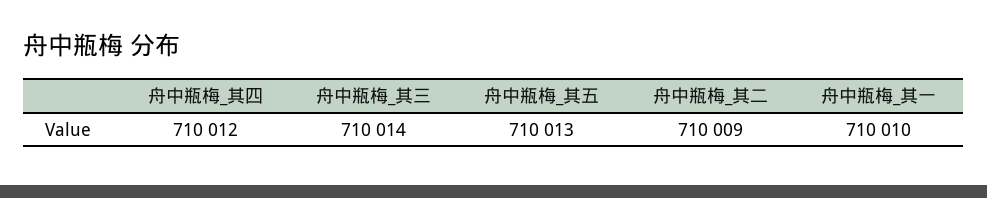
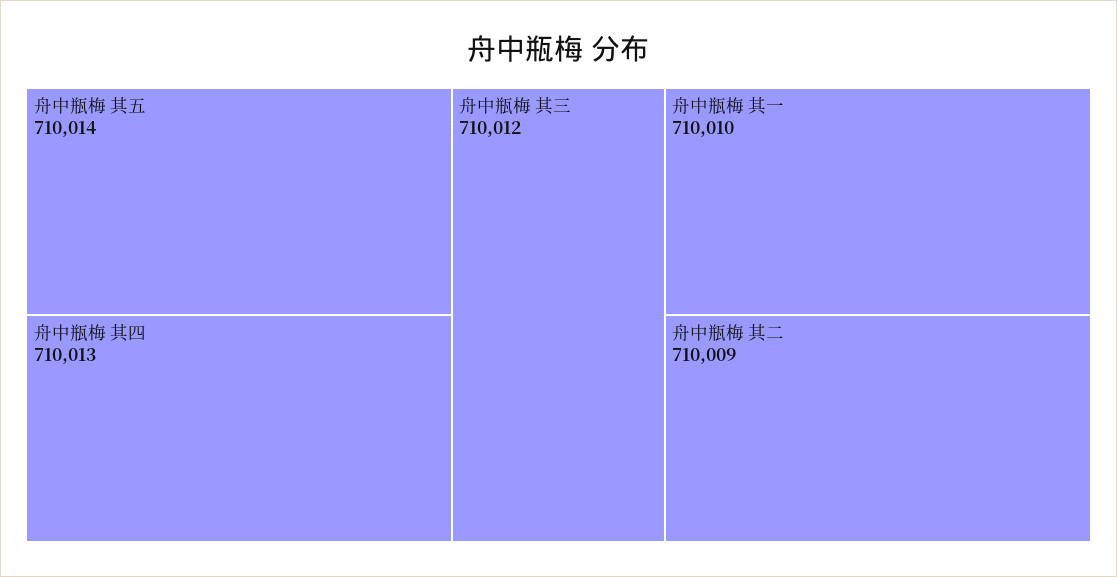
舟中瓶梅_其四: 710012 -> 710013
舟中瓶梅_其三: 710014 -> 710012
舟中瓶梅_其五: 710013 -> 710014

